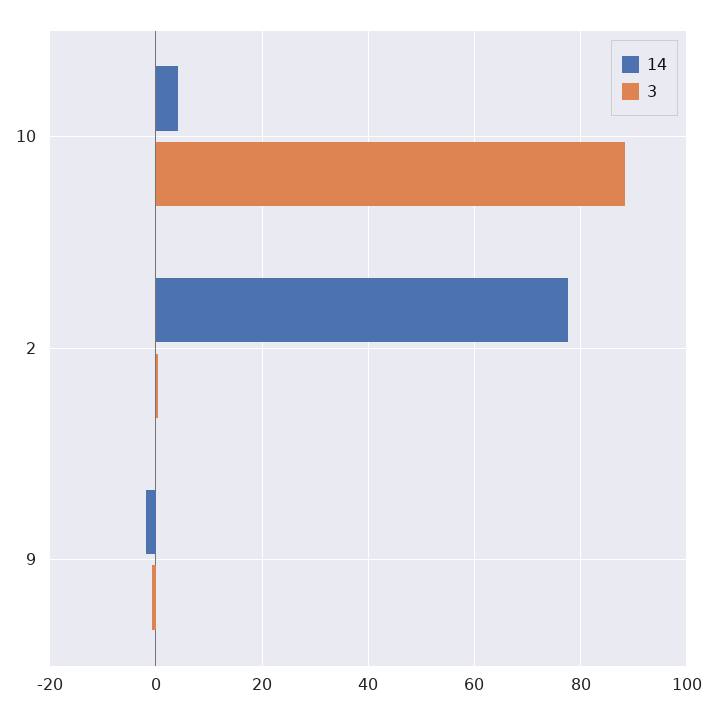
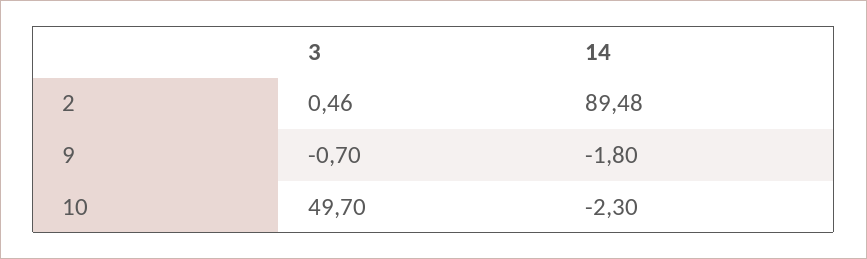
14, 10: 4 -> -2.3
3, 10: 88 -> 49.7
14, 2: 78 -> 89.48

